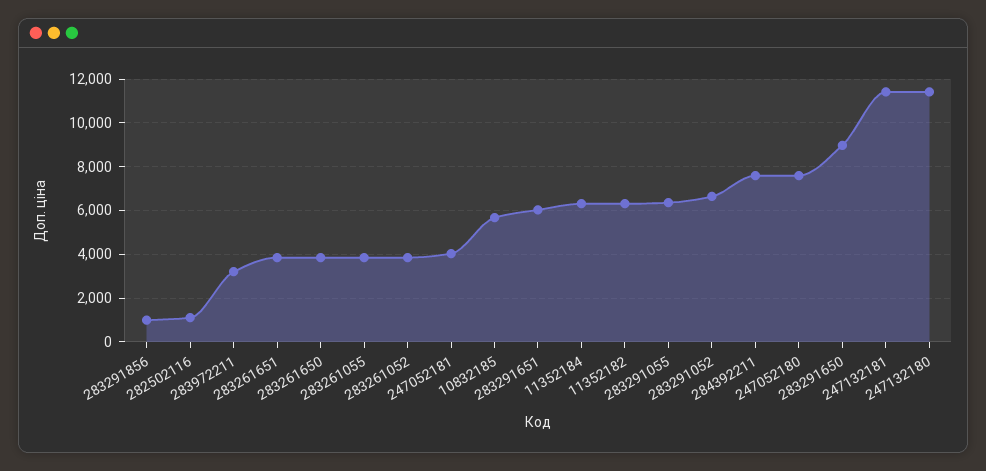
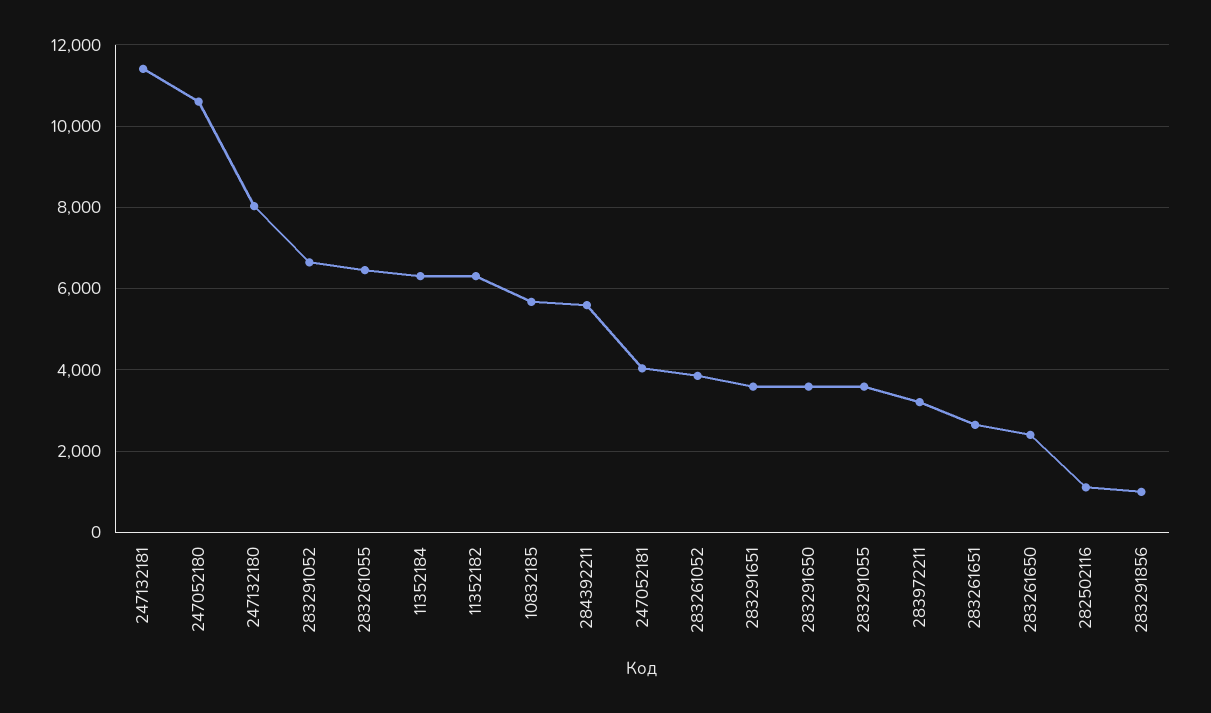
283261651: 4000 -> 2600
283261650: 4000 -> 2400
283261055: 4000 -> 6400
283291651: 6000 -> 3600
283291055: 6500 -> 3600
284392211: 7500 -> 5600
247052180: 7500 -> 10600
283291650: 9000 -> 3600
247132180: 11500 -> 8000

